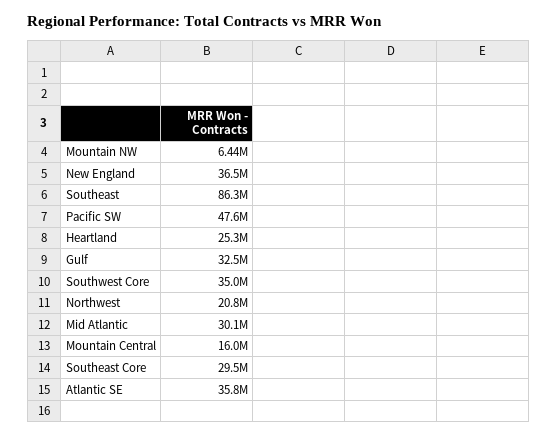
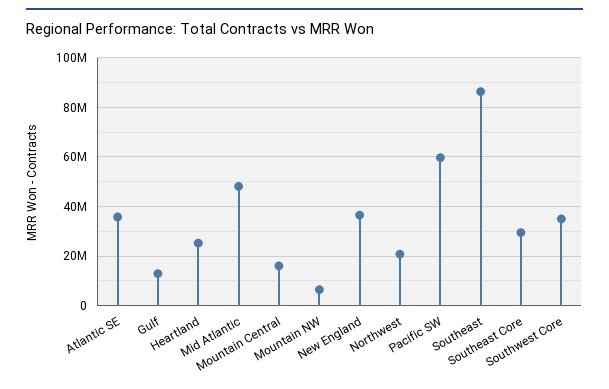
Pacific SW: 47600000 -> 60000000
Gulf: 32500000 -> 12500000
Mid Atlantic: 30100000 -> 47500000

